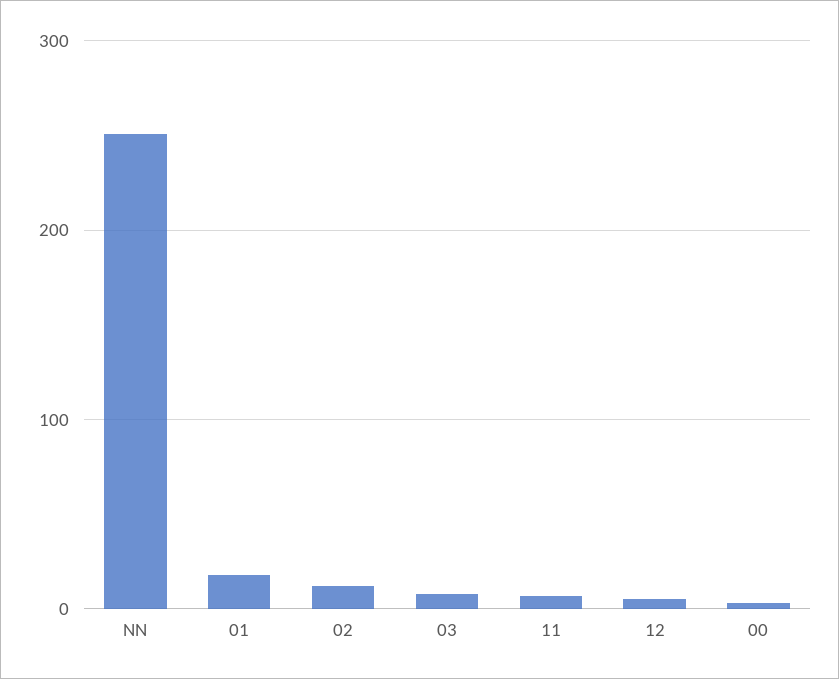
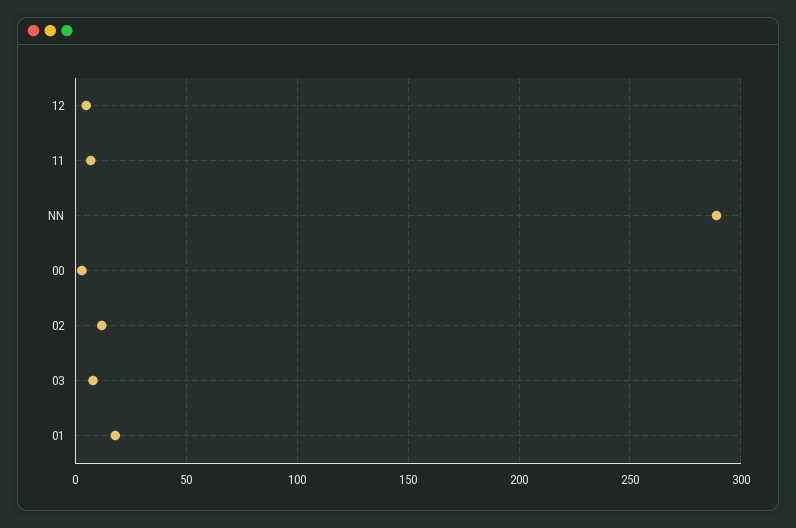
NN: 250 -> 290

